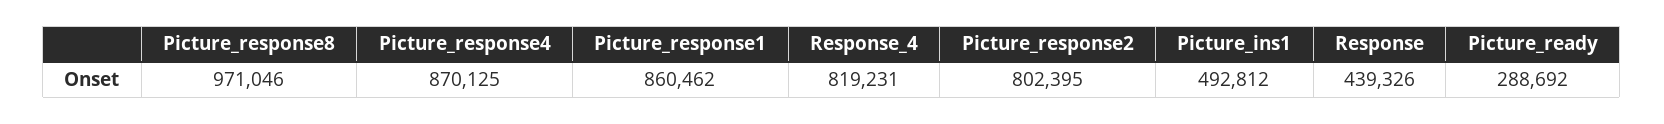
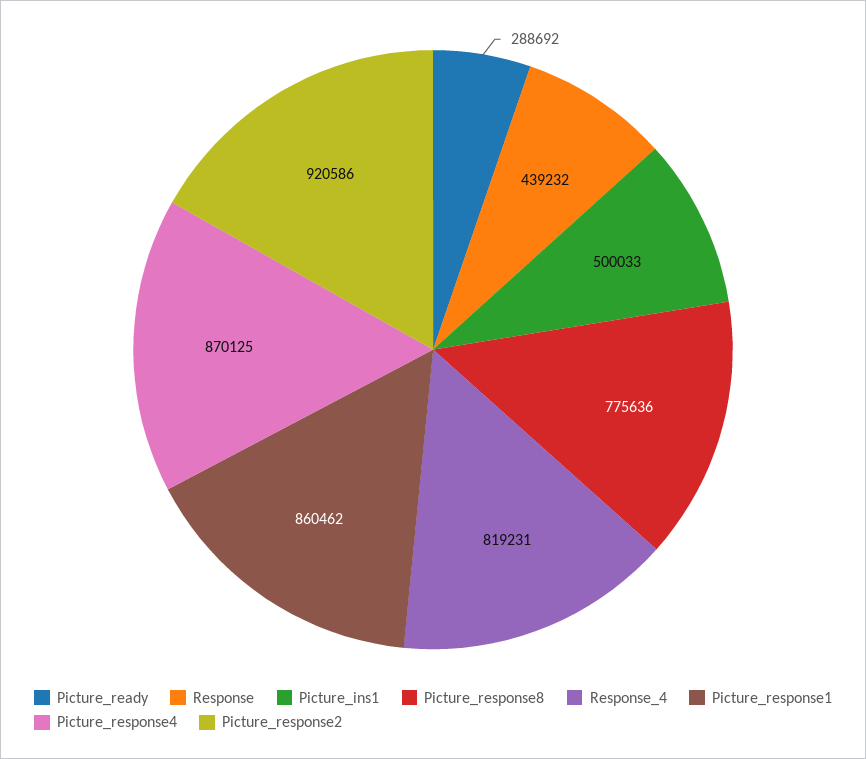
Picture_response8: 971046 -> 775636
Picture_response2: 802395 -> 920586
Picture_ins1: 492812 -> 500033
Response: 439326 -> 439232

